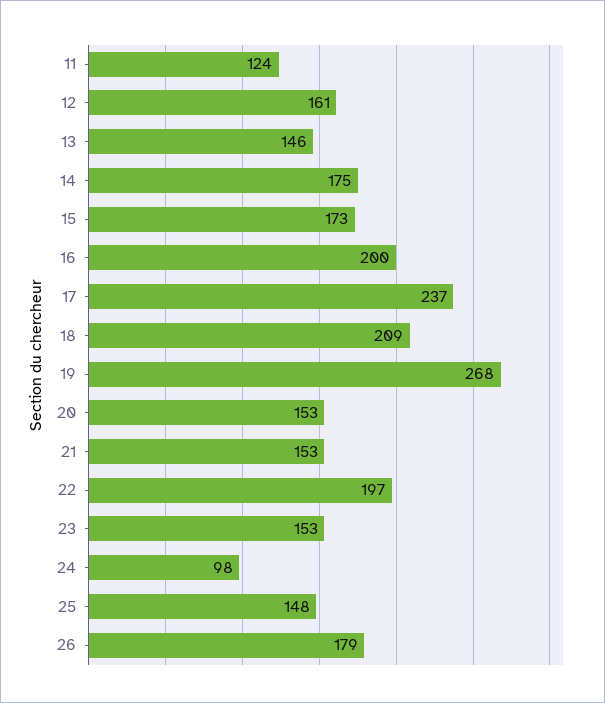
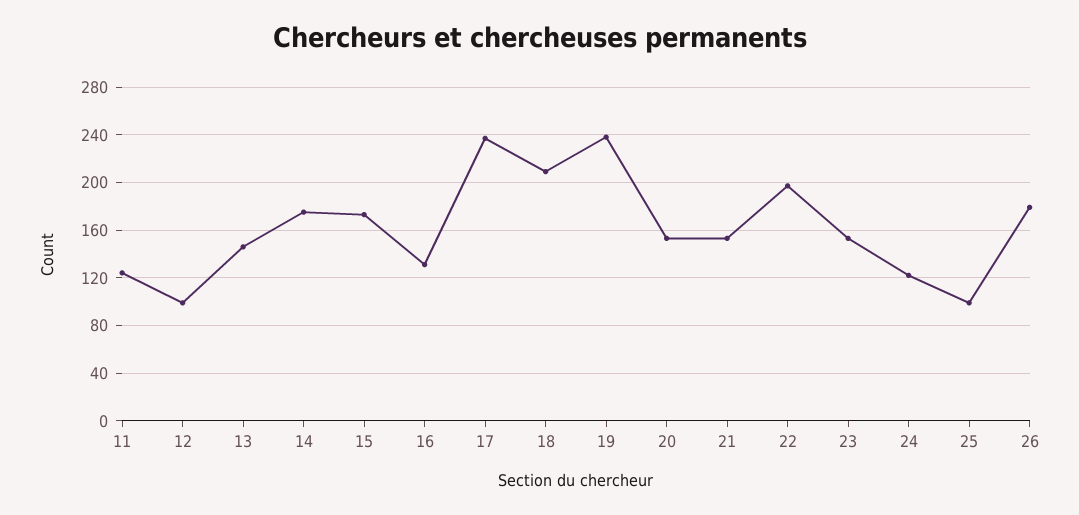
12: 161 -> 100
16: 200 -> 130
19: 268 -> 240
24: 98 -> 120
25: 148 -> 100

